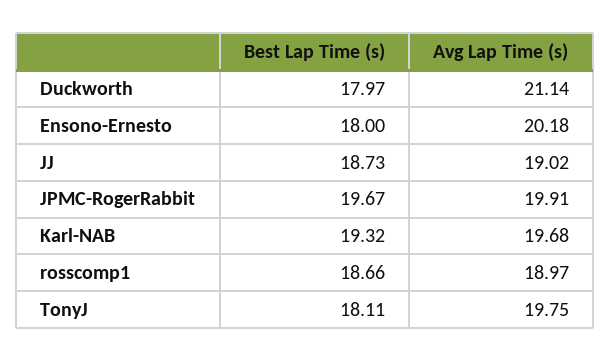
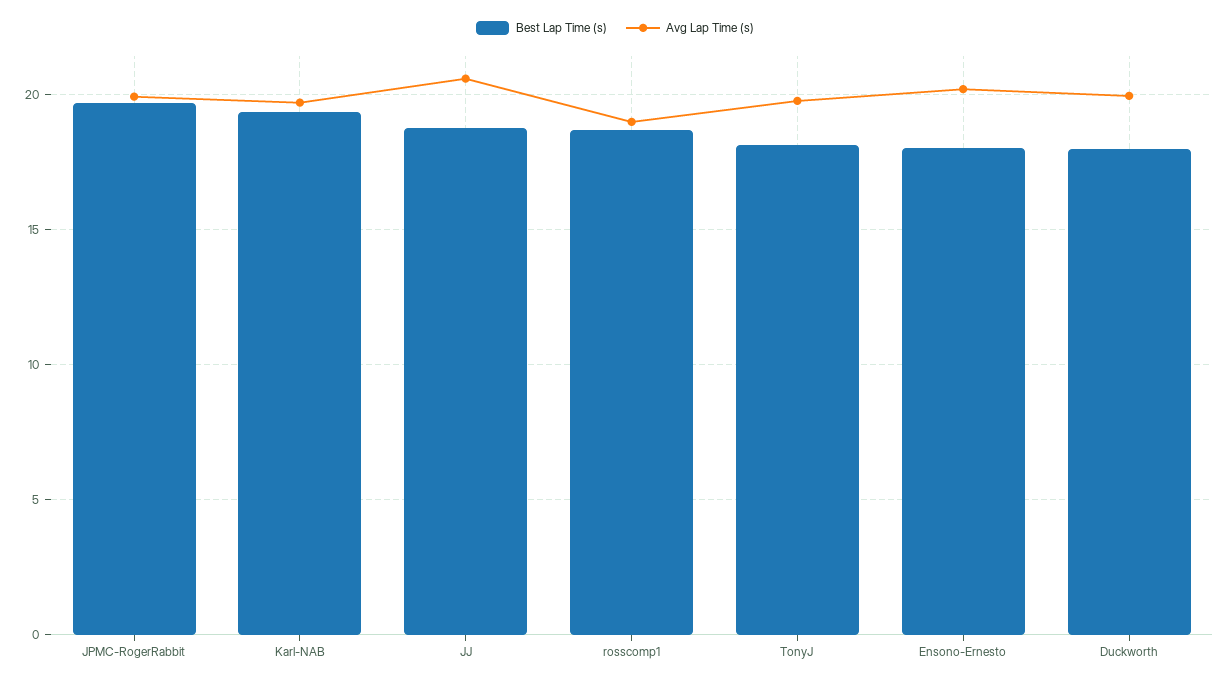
Avg Lap Time (s), Duckworth: 21.14 -> 20
Avg Lap Time (s), JJ: 19.02 -> 20.5

